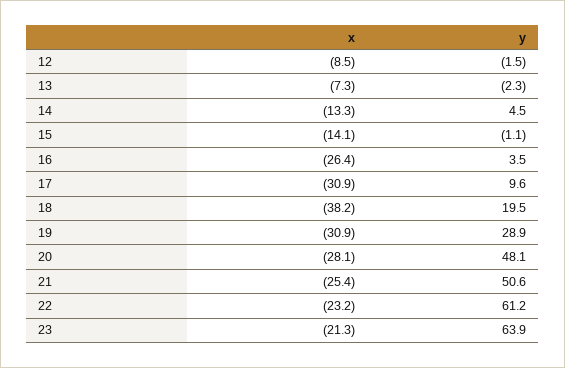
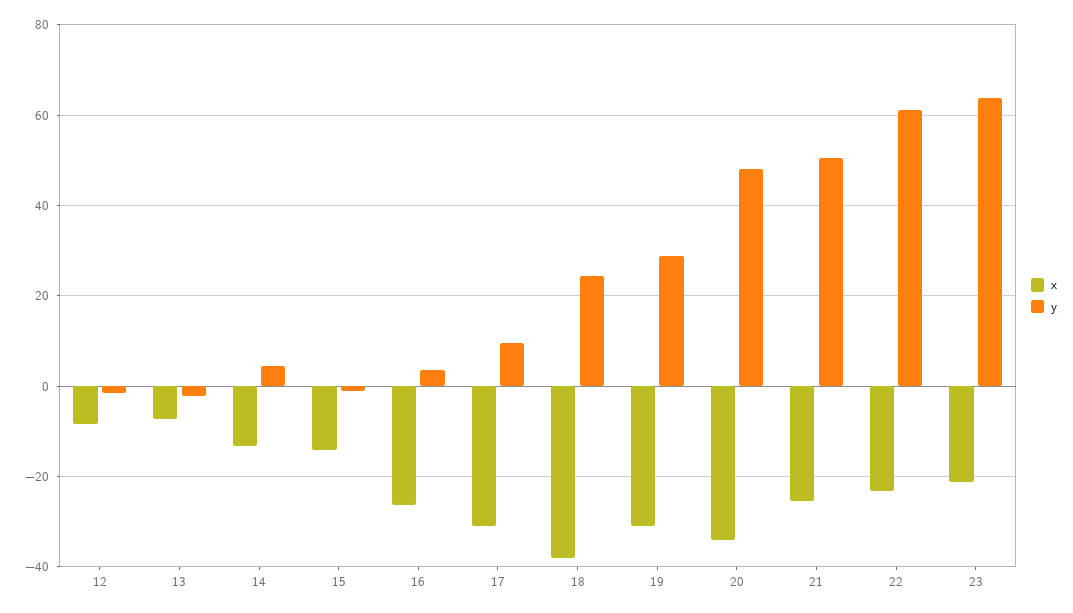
y, 18: 19.5 -> 24
x, 20: -28.1 -> -34

